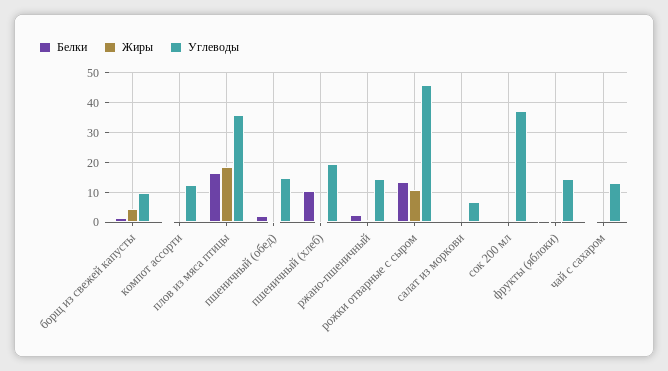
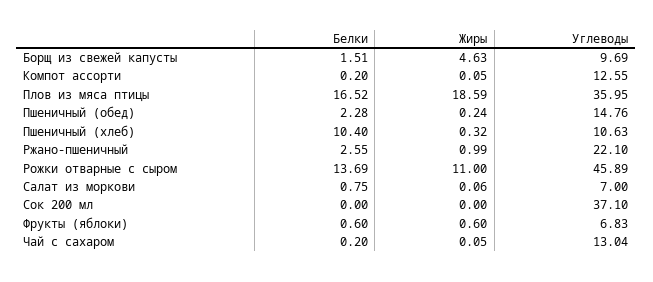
Углеводы, пшеничный (хлеб): 20 -> 10.63
Углеводы, ржано-пшеничный: 15 -> 22.1
Углеводы, фрукты (яблоки): 15 -> 6.83

